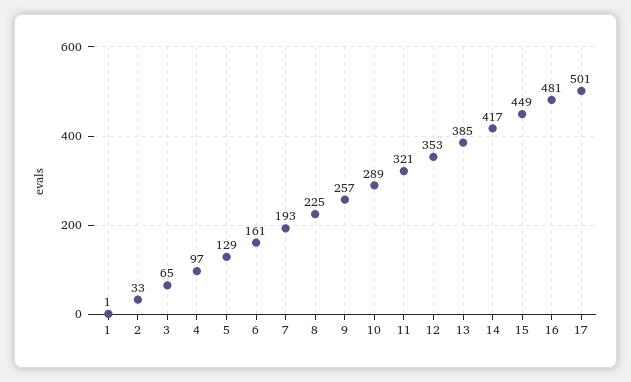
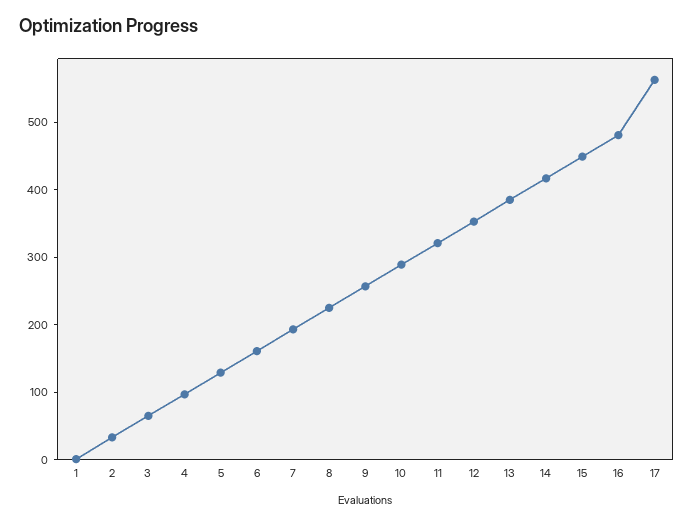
17: 501 -> 560

